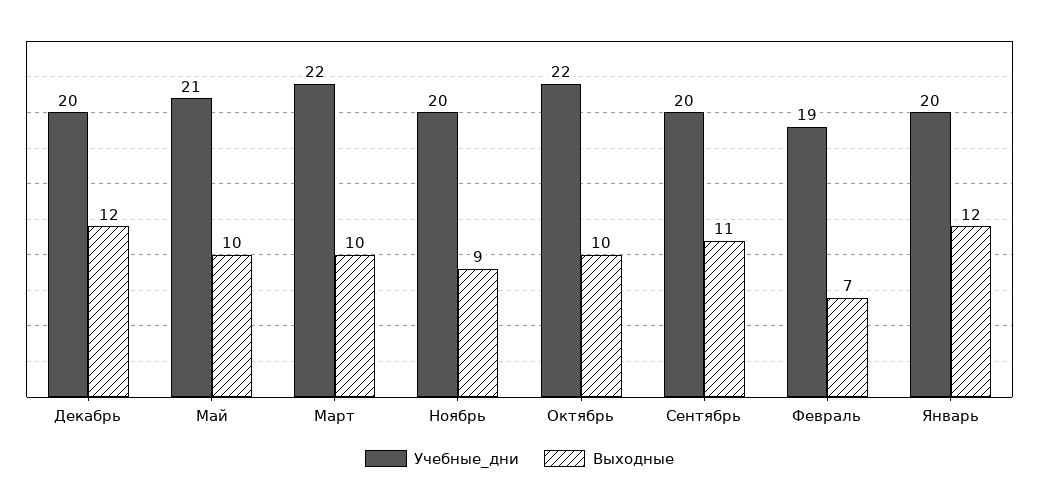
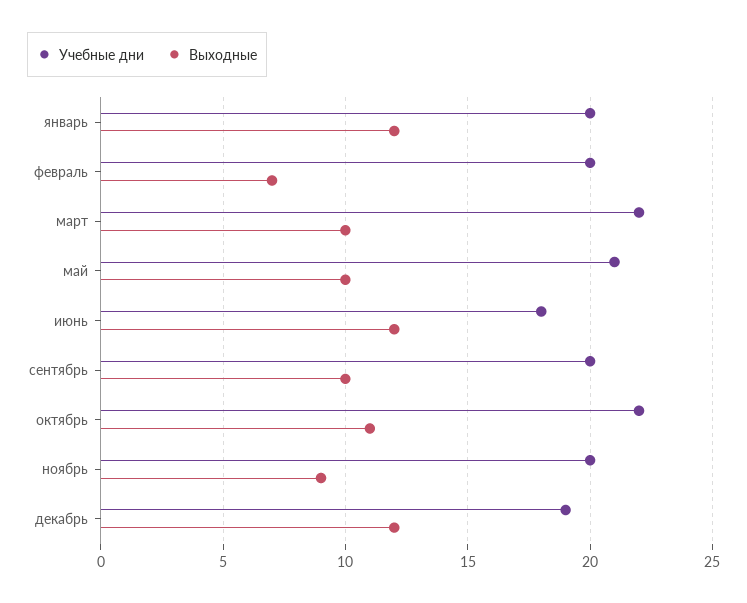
Учебные_дни, Декабрь: 20 -> 19
Выходные, Октябрь: 10 -> 11
Выходные, Сентябрь: 11 -> 10
Учебные_дни, Февраль: 19 -> 20
Учебные_дни, июнь: none -> 18
Выходные, июнь: none -> 12

